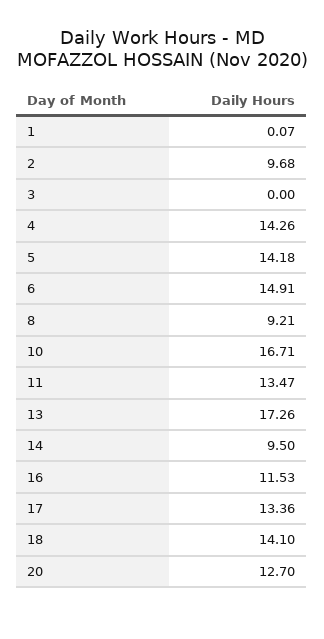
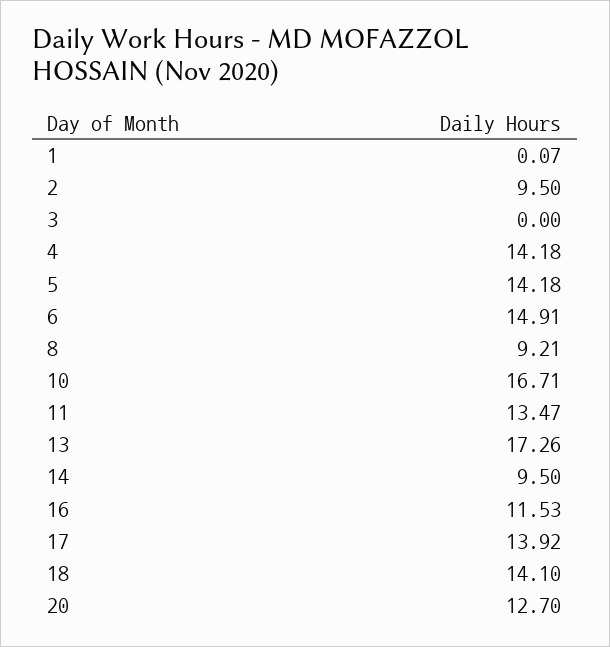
2: 9.68 -> 9.5
4: 14.26 -> 14.18
17: 13.36 -> 13.92

